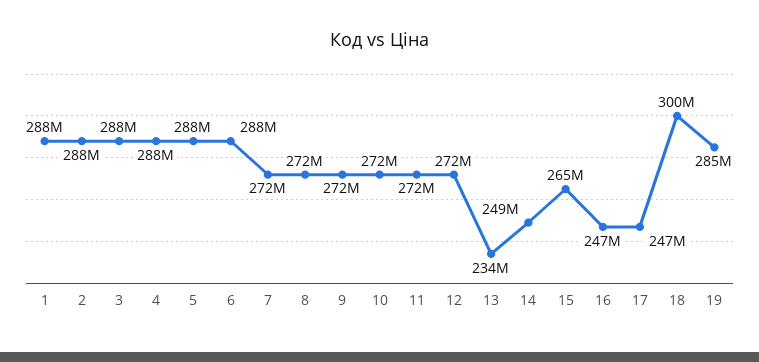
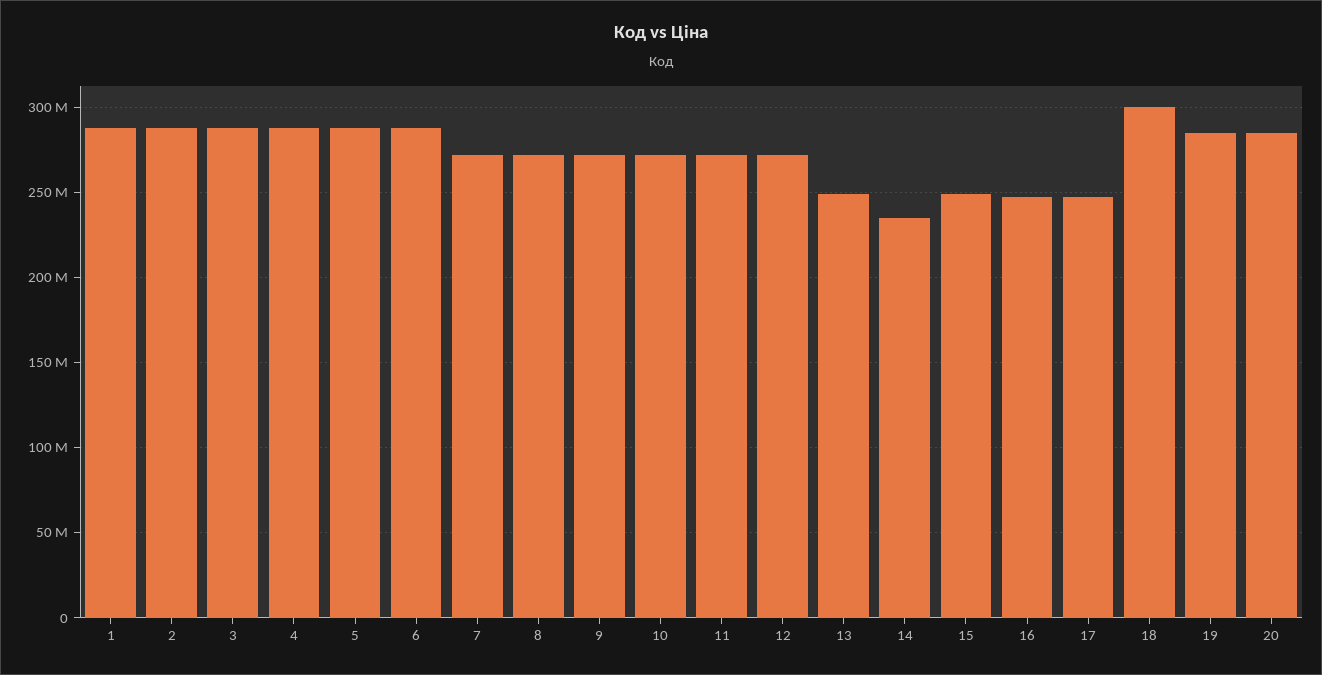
13: 234000000 -> 250000000
14: 249000000 -> 235000000
15: 265000000 -> 250000000
20: none -> 285000000

